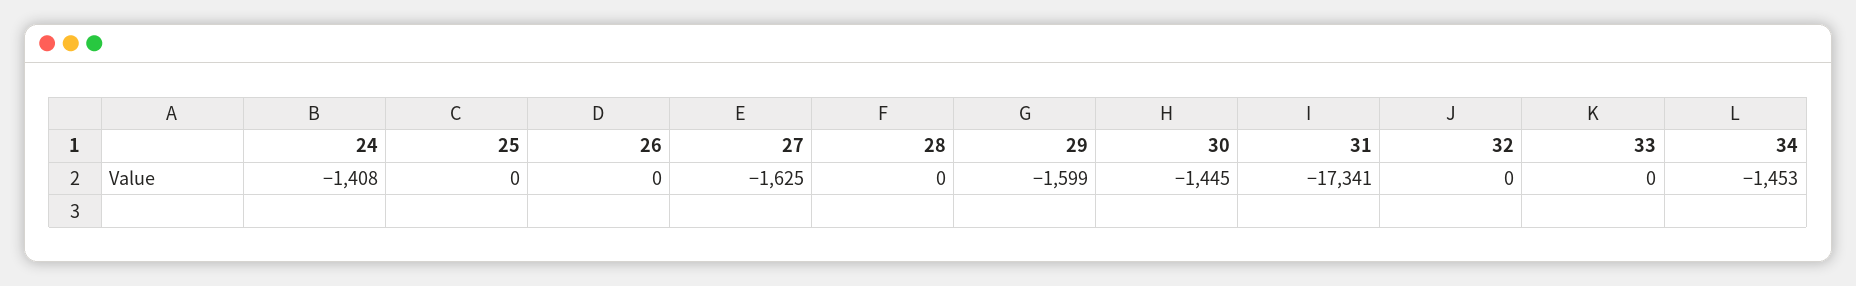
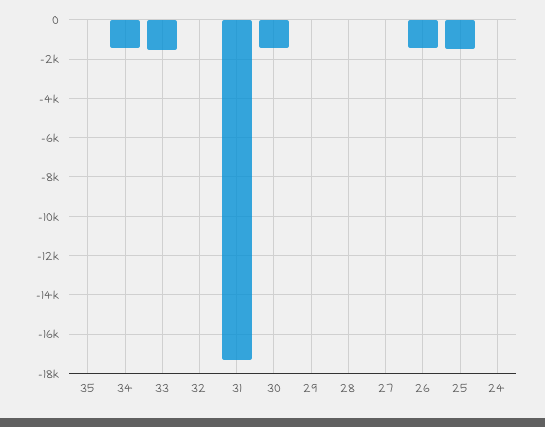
24: -1408 -> 0
25: 0 -> -1500
26: 0 -> -1500
27: -1625 -> 0
29: -1599 -> 0
33: 0 -> -1500
35: none -> 0

